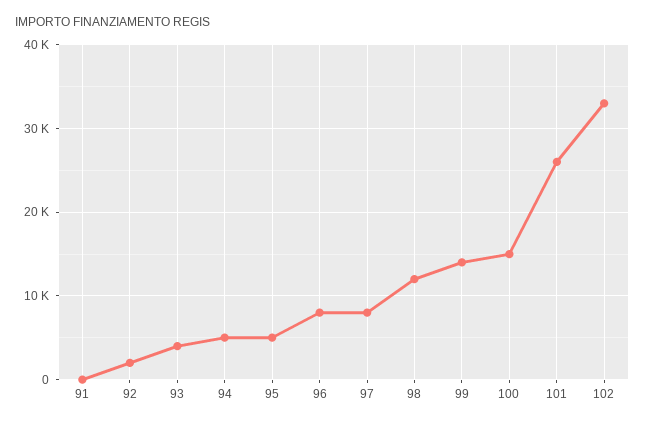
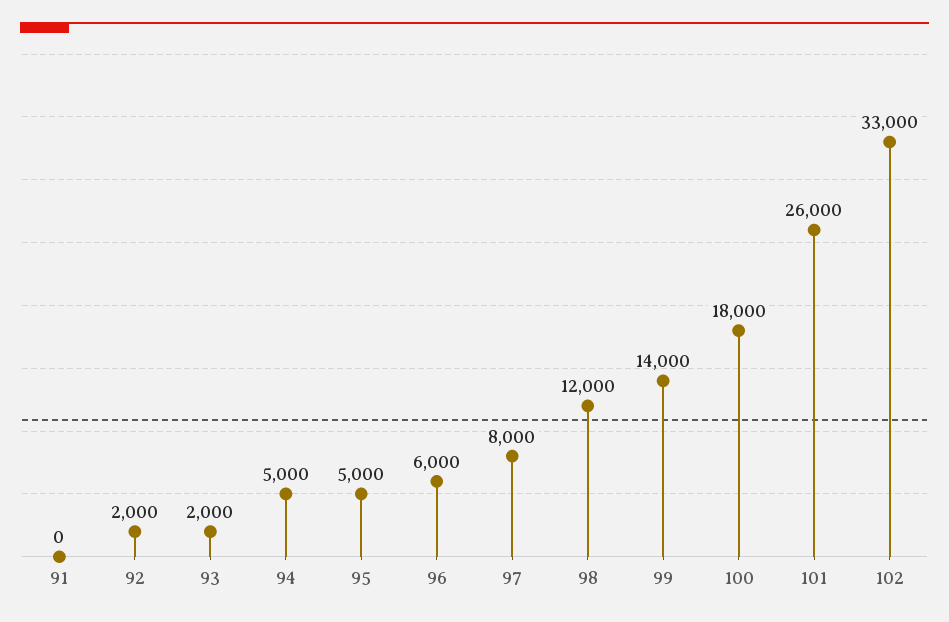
93: 4000 -> 2000
96: 8000 -> 6000
100: 15000 -> 18000

